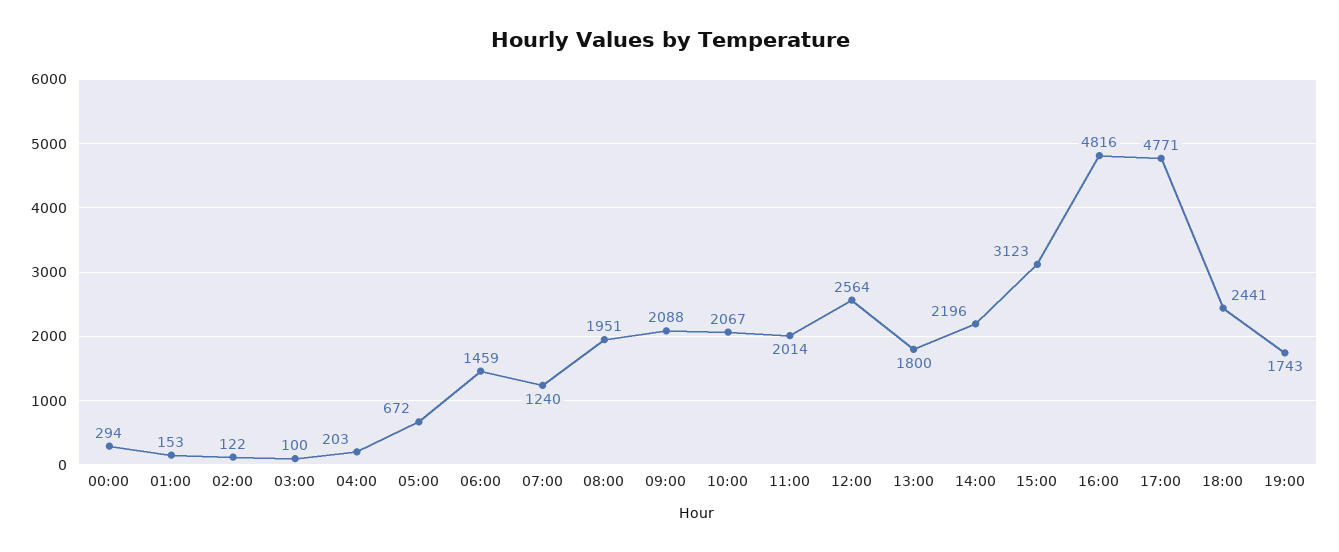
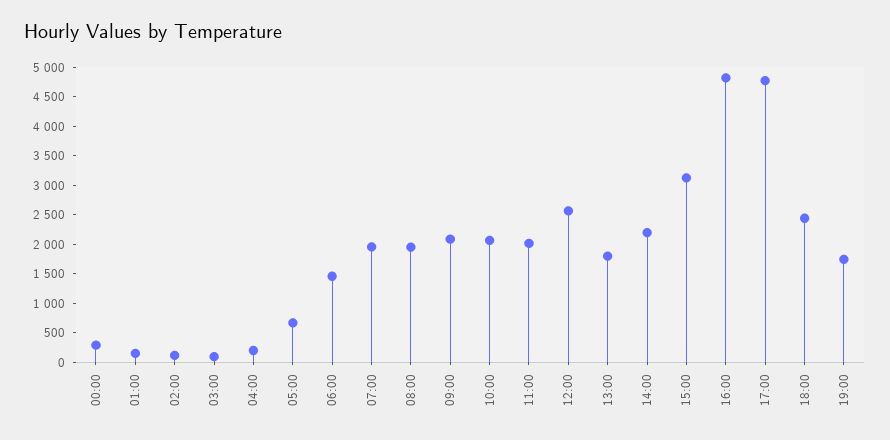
07:00: 1240 -> 2000

